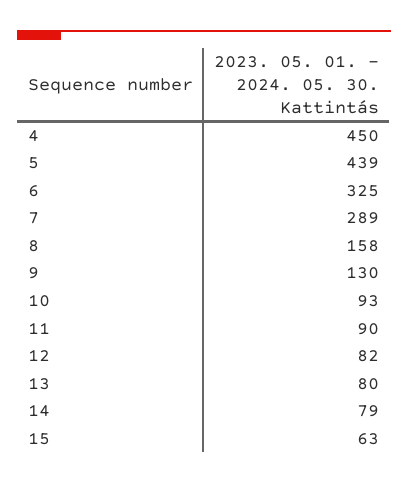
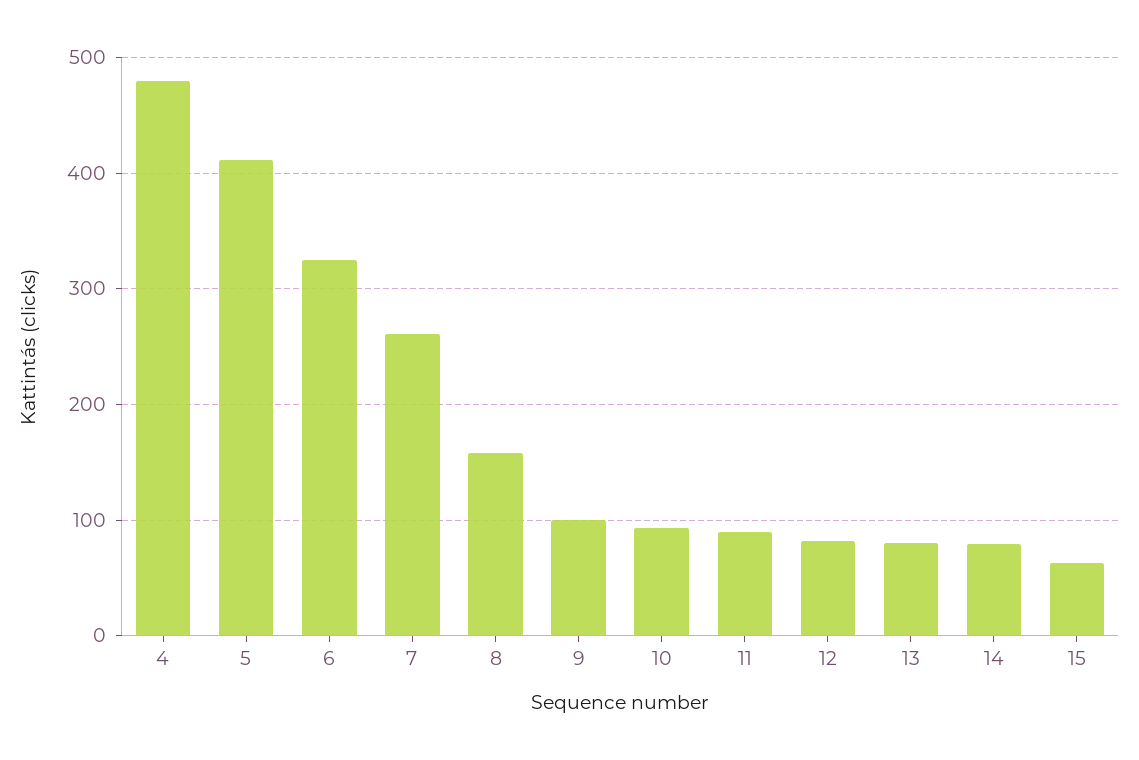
4: 450 -> 480
5: 439 -> 410
7: 289 -> 260
9: 130 -> 100

